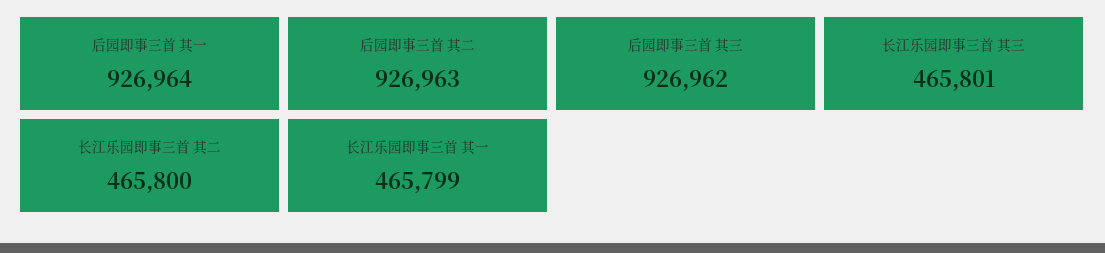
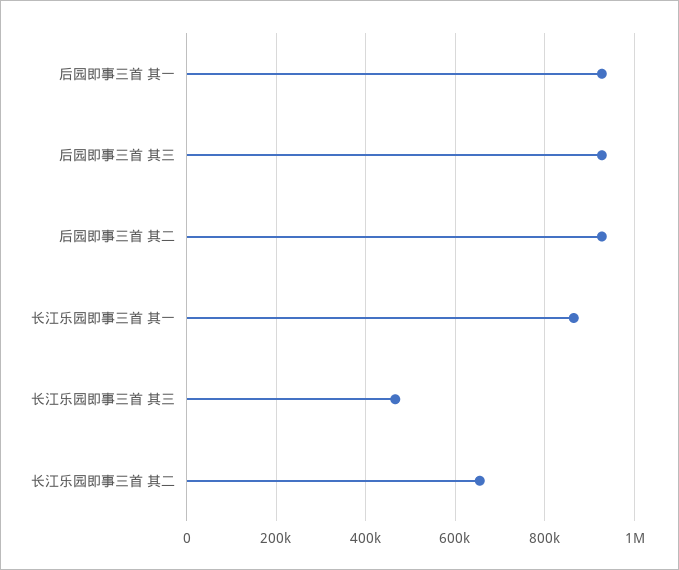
长江乐园即事三首 其二: 465800 -> 660000
长江乐园即事三首 其一: 465799 -> 860000

